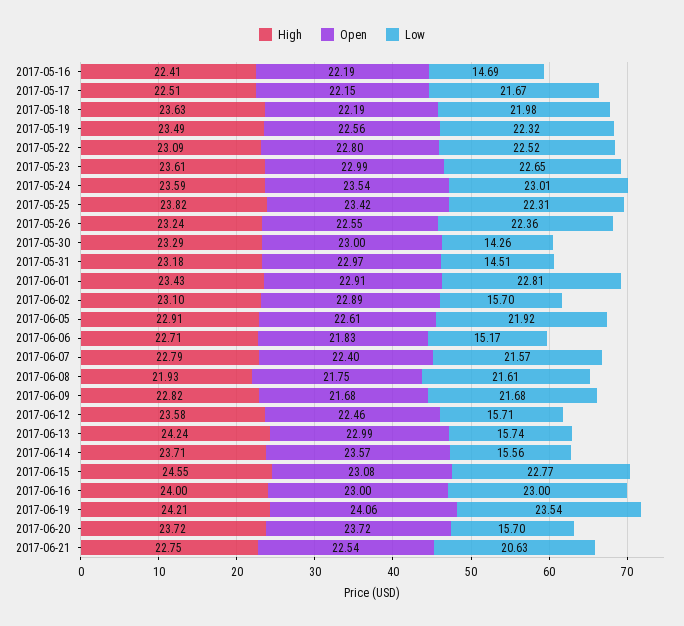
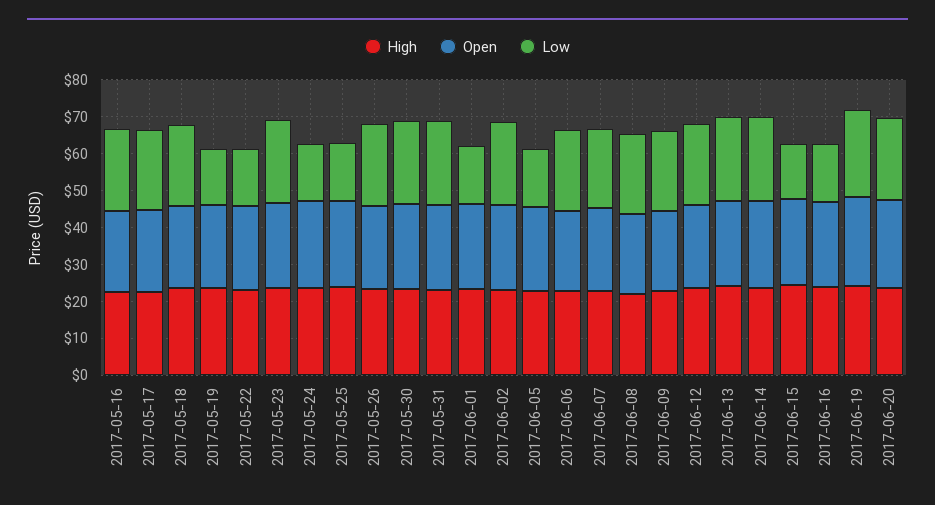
Low, 2017-05-16: 14.69 -> 22.5
Low, 2017-05-19: 22.32 -> 15
Low, 2017-05-22: 22.52 -> 15
Low, 2017-05-24: 23.01 -> 15
Low, 2017-05-25: 22.31 -> 15
Low, 2017-05-30: 14.26 -> 22.5
Low, 2017-05-31: 14.51 -> 22.5
Low, 2017-06-01: 22.81 -> 15
Low, 2017-06-02: 15.7 -> 22.5
Low, 2017-06-05: 21.92 -> 15
Low, 2017-06-06: 15.17 -> 22.5
Low, 2017-06-12: 15.71 -> 22.5
Low, 2017-06-13: 15.74 -> 22.5
Low, 2017-06-14: 15.56 -> 22.5
Low, 2017-06-15: 22.77 -> 15
Low, 2017-06-16: 23 -> 15
Low, 2017-06-20: 15.7 -> 22.5
High, 2017-06-21: 22.75 -> none
Open, 2017-06-21: 22.54 -> none
Low, 2017-06-21: 20.63 -> none

